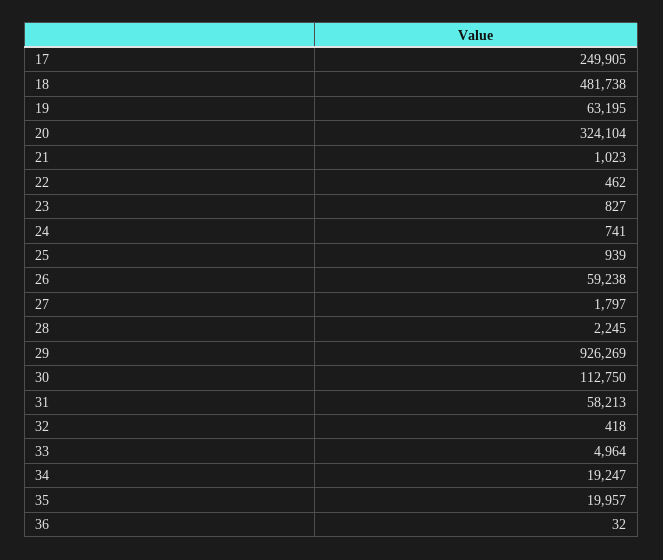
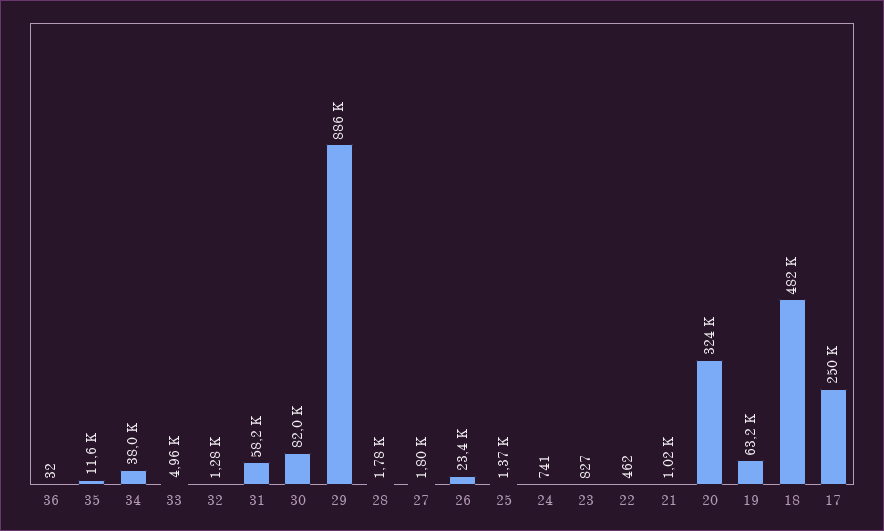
25: 939 -> 1370
26: 59238 -> 23400
28: 2245 -> 1780
29: 926269 -> 886000
30: 112750 -> 82000
32: 418 -> 1280
34: 19247 -> 38000
35: 19957 -> 11600

